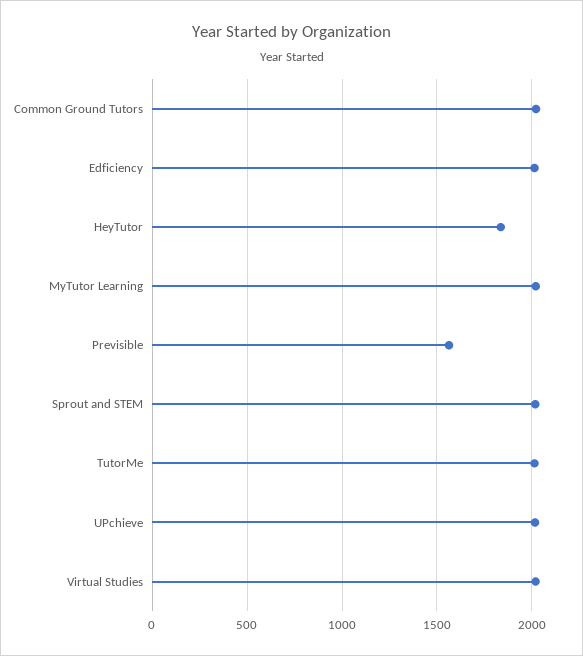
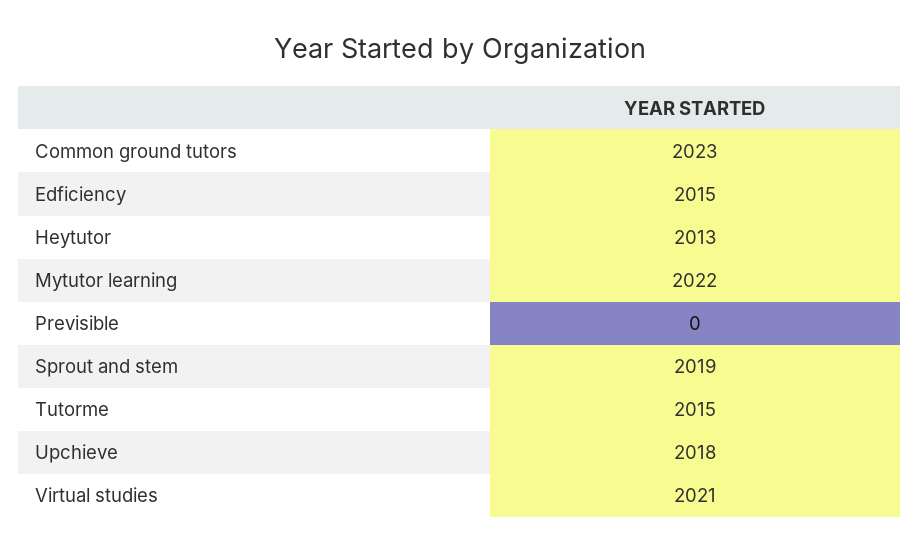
HeyTutor: 1850 -> 2013
Previsible: 1550 -> 0

